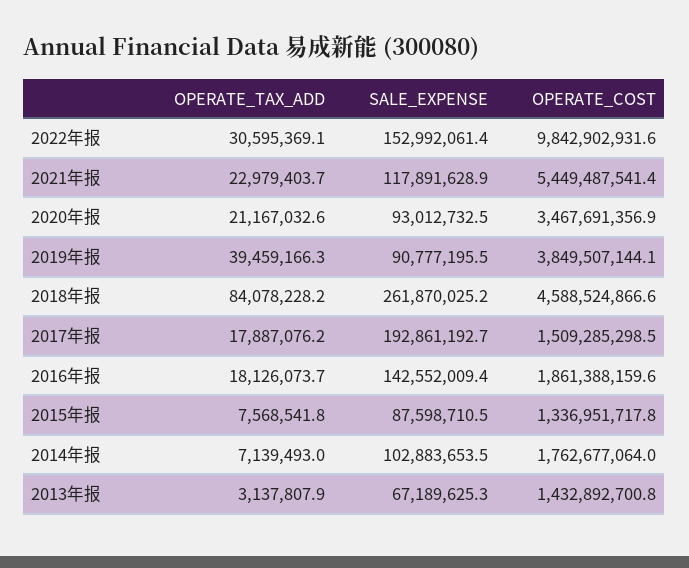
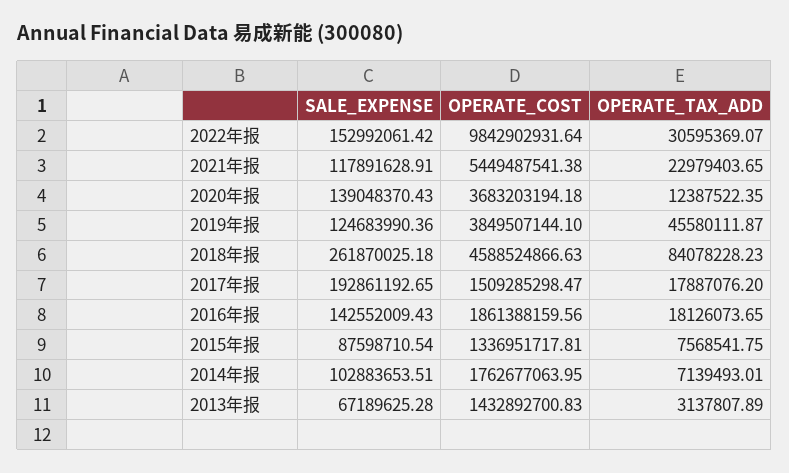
OPERATE_TAX_ADD, 2020年报: 21167032.6 -> 12387522.35
SALE_EXPENSE, 2020年报: 93012732.5 -> 139048370.43
OPERATE_COST, 2020年报: 3467691356.9 -> 3683203194.18
OPERATE_TAX_ADD, 2019年报: 39459166.3 -> 45580111.87
SALE_EXPENSE, 2019年报: 90777195.5 -> 124683990.36

